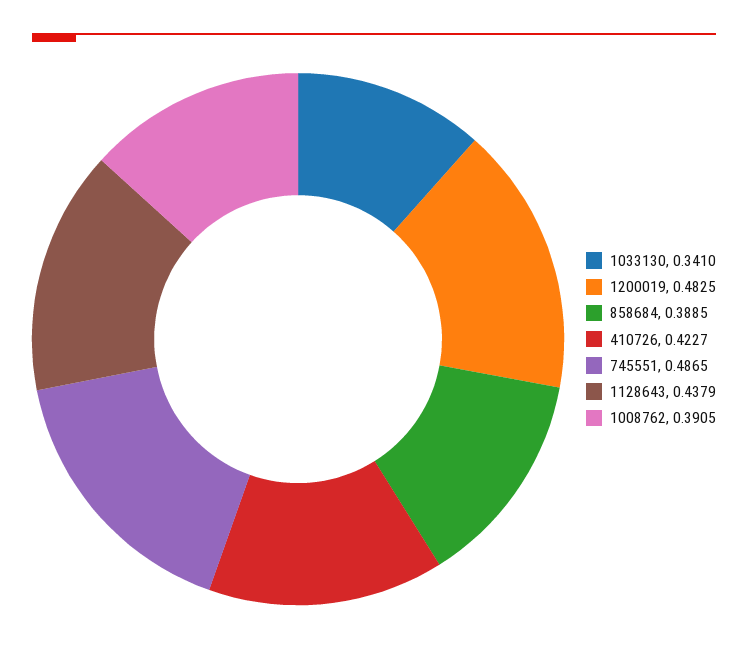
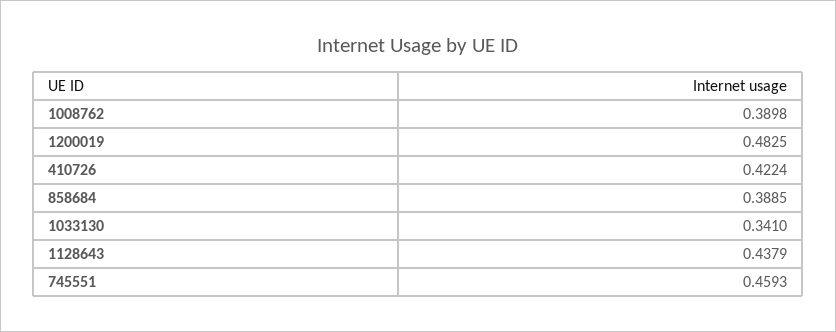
410726: 0.4227 -> 0.4224
745551: 0.4865 -> 0.4593
1008762: 0.3905 -> 0.3898

